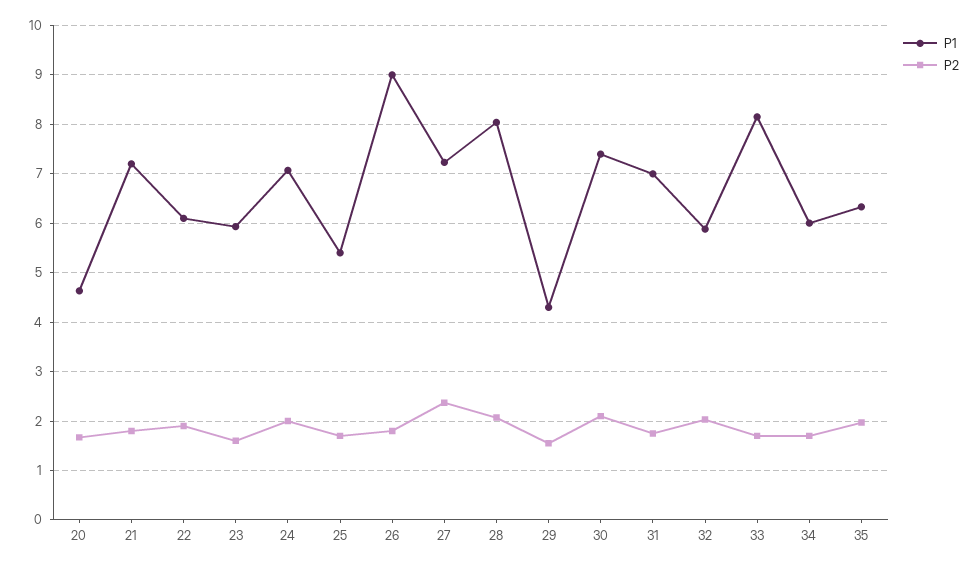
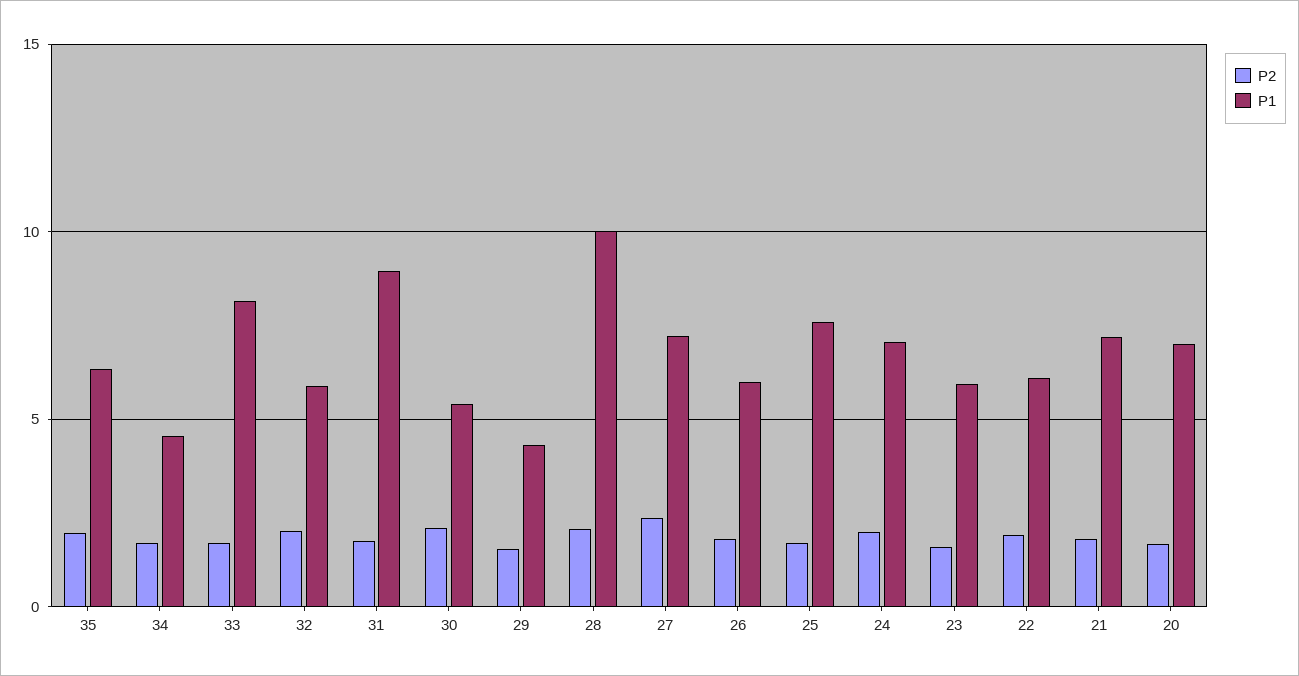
P1, 20: 4.6 -> 7
P1, 25: 5.4 -> 7.5
P1, 26: 9 -> 6
P1, 28: 8 -> 10
P1, 30: 7.4 -> 5.5
P1, 31: 7 -> 9
P1, 34: 6 -> 4.5

